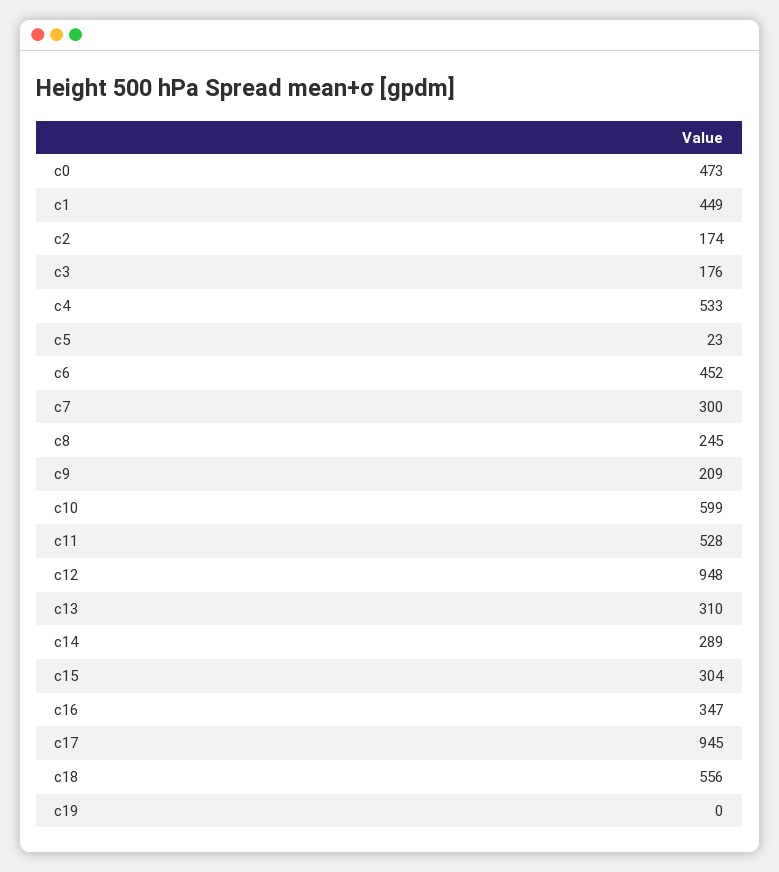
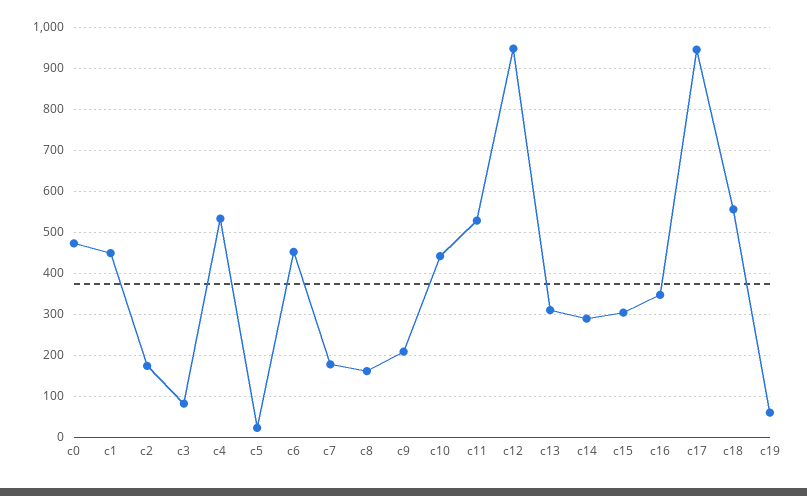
c3: 176 -> 80
c7: 300 -> 180
c8: 245 -> 160
c10: 599 -> 440
c19: 0 -> 60

